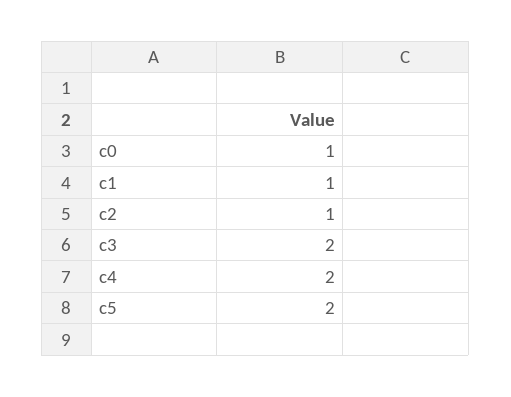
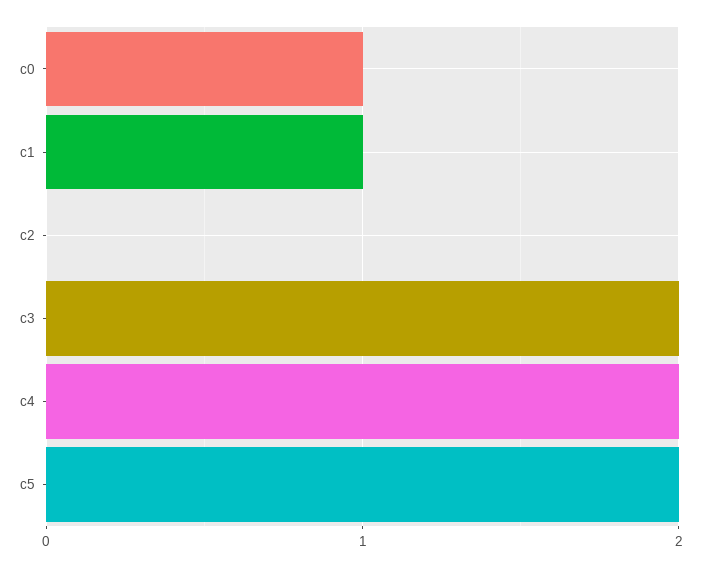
c2: 1 -> 0

